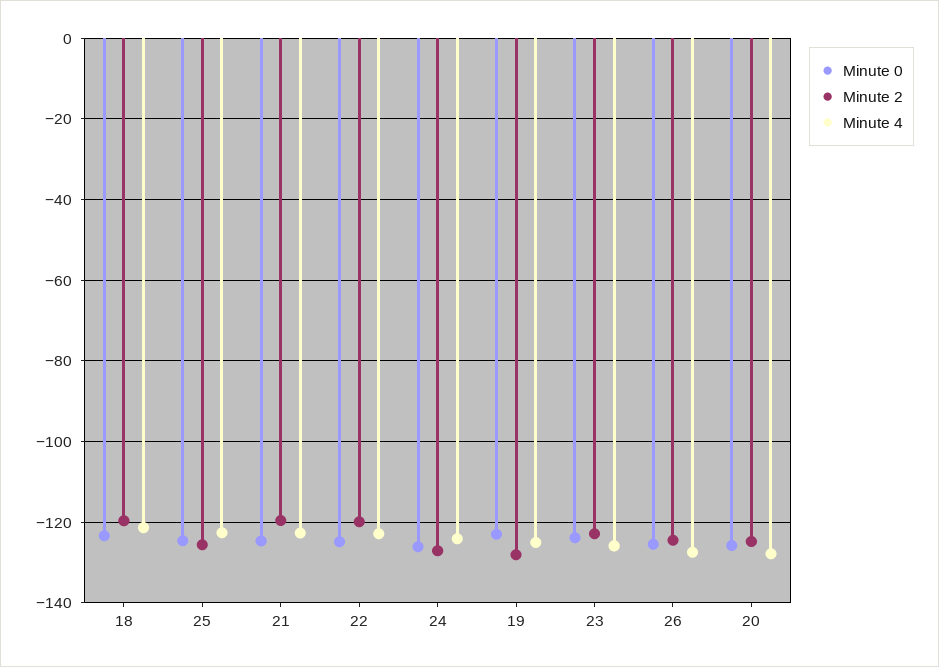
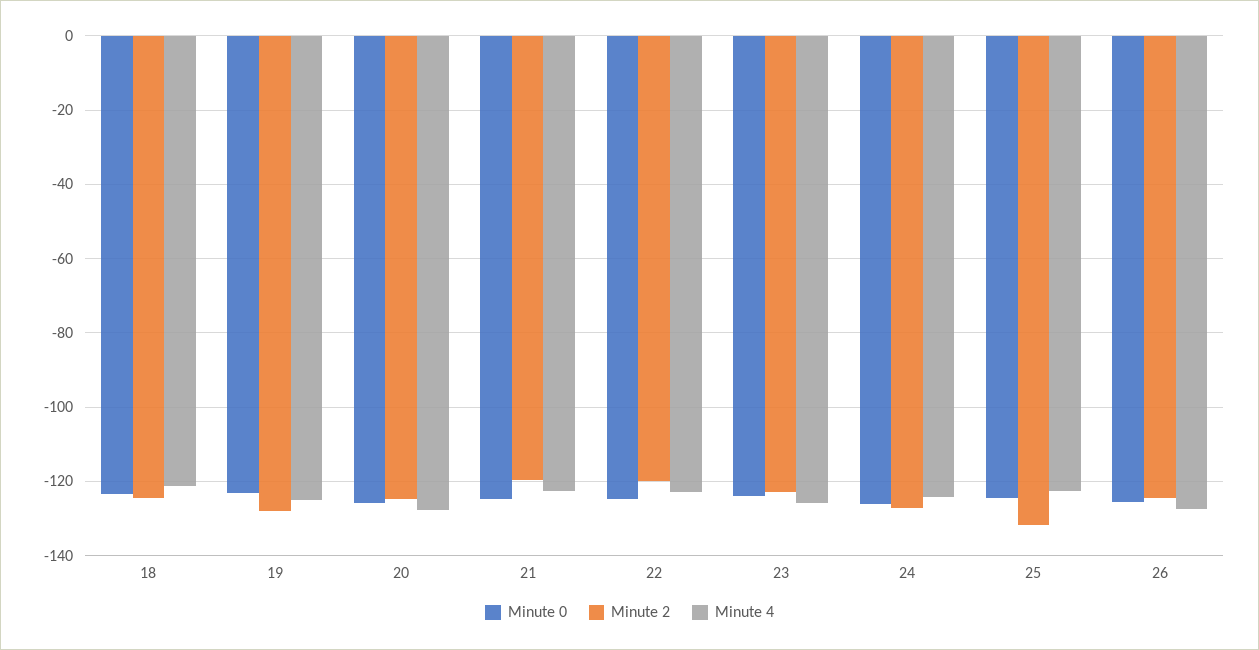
Minute 2, 18: -120 -> -124
Minute 2, 25: -126 -> -132

